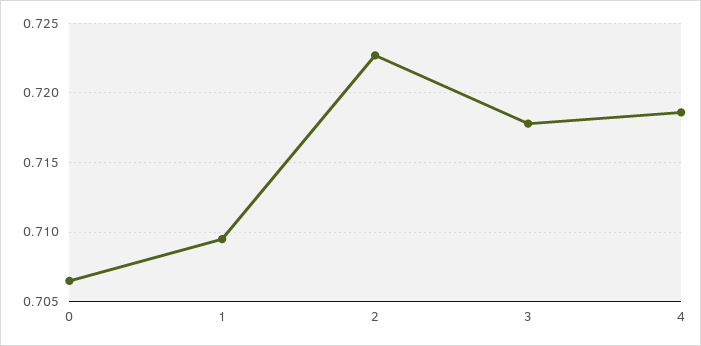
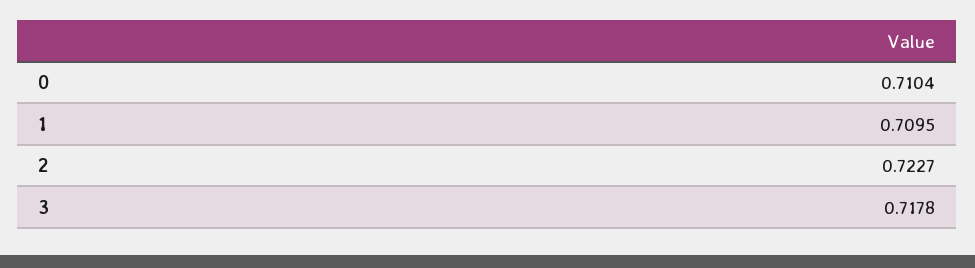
0: 0.7065 -> 0.7104
4: 0.7185 -> none

